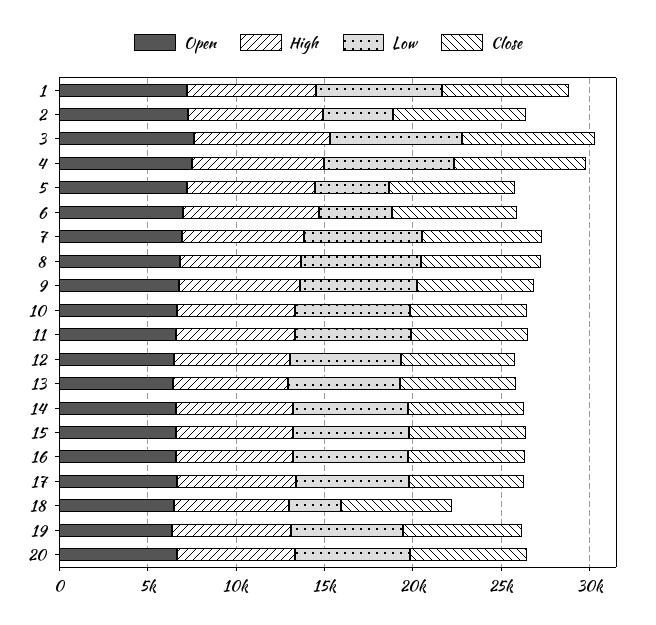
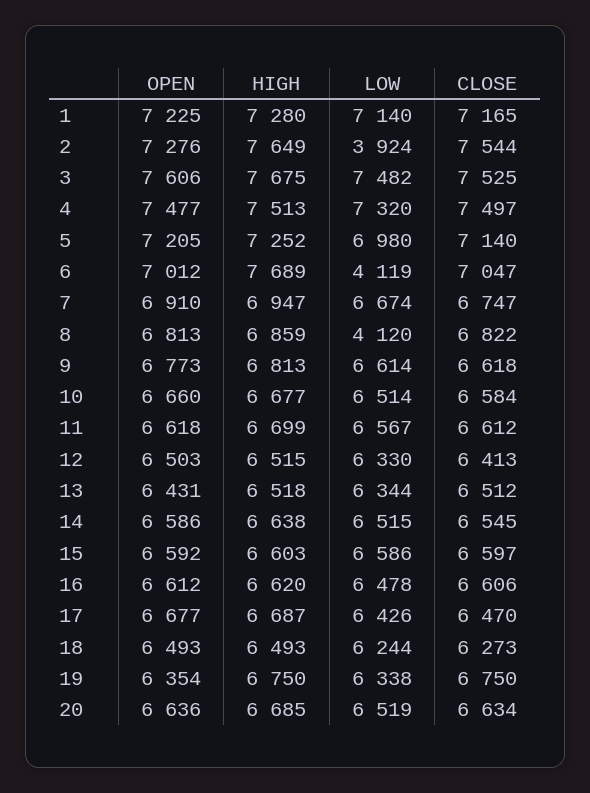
Low, 5: 4000 -> 6980
Low, 8: 7000 -> 4120
Low, 18: 3000 -> 6244

